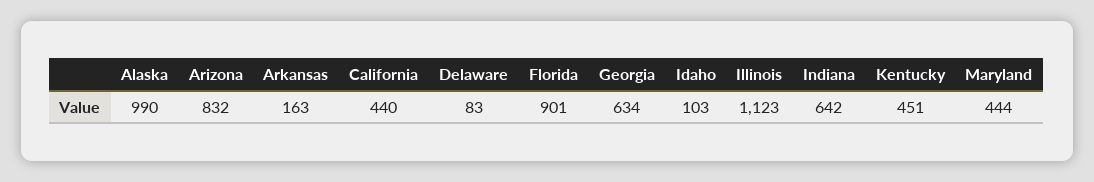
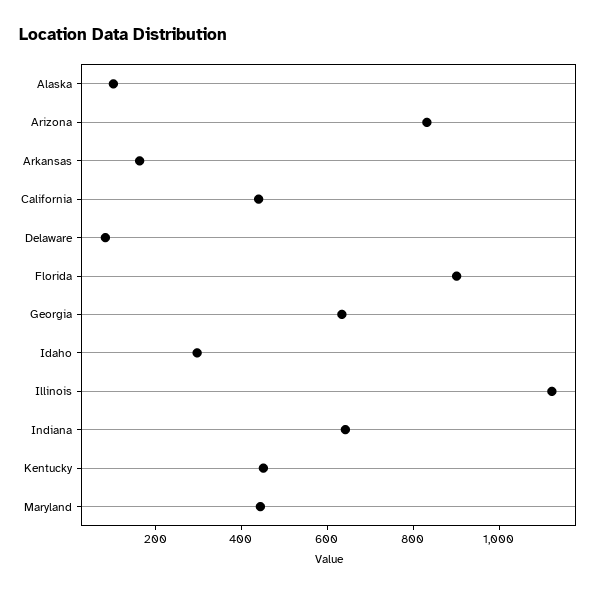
Alaska: 990 -> 100
Idaho: 103 -> 300

